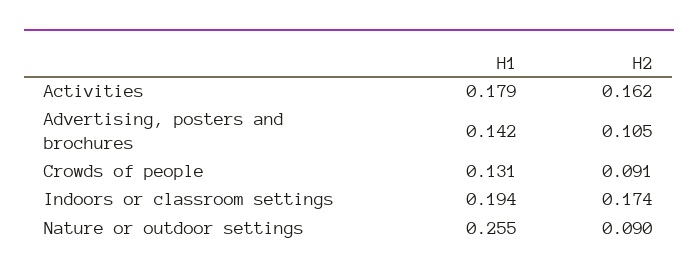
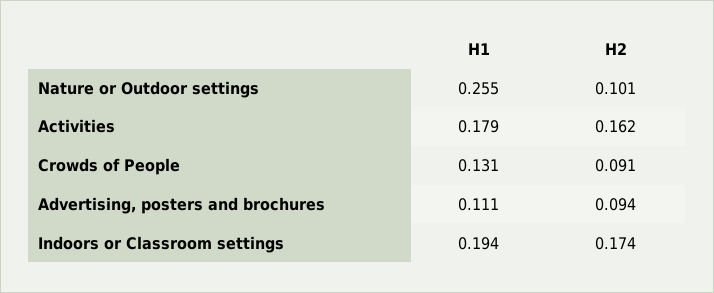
H1, Advertising, posters and brochures: 0.142 -> 0.111
H2, Advertising, posters and brochures: 0.105 -> 0.094
H2, Nature or outdoor settings: 0.09 -> 0.101

